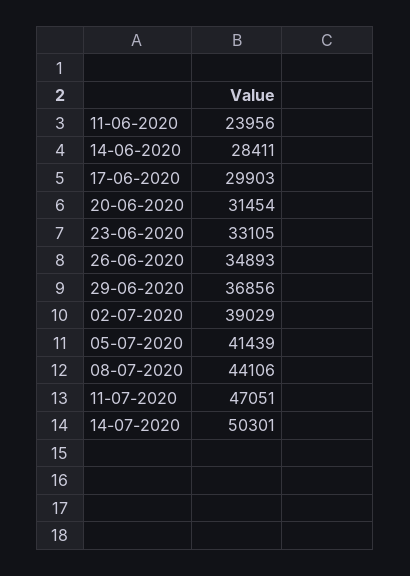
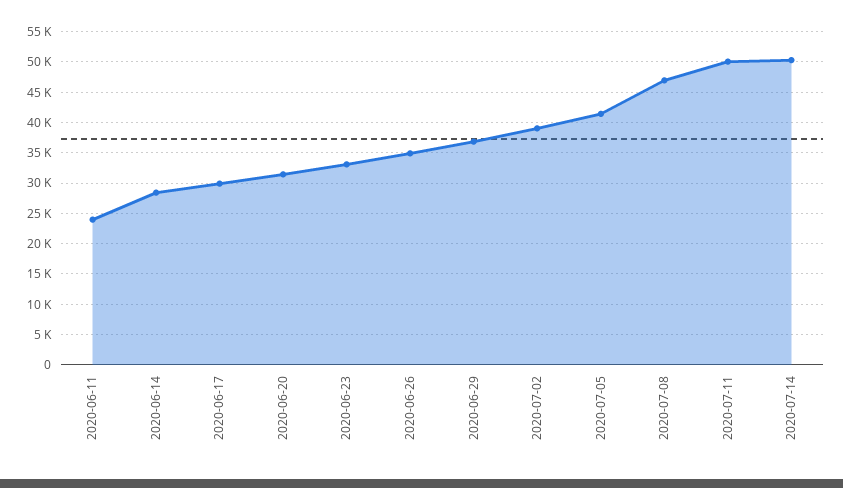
08-07-2020: 44106 -> 47000
11-07-2020: 47051 -> 50000

